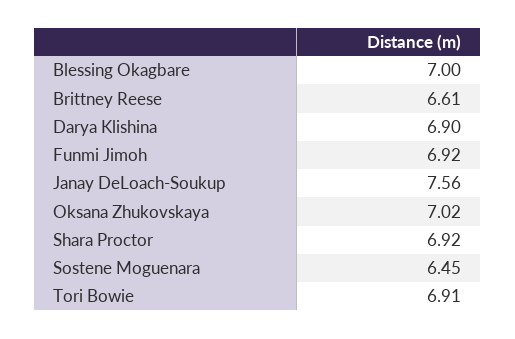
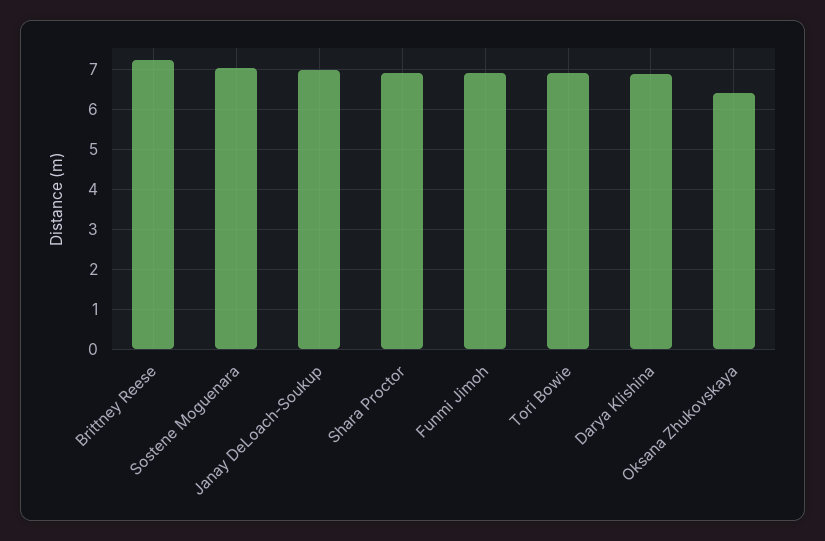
Blessing Okagbare: 7 -> none
Brittney Reese: 6.61 -> 7.2
Janay DeLoach-Soukup: 7.56 -> 7
Oksana Zhukovskaya: 7.02 -> 6.4
Sostene Moguenara: 6.45 -> 7

